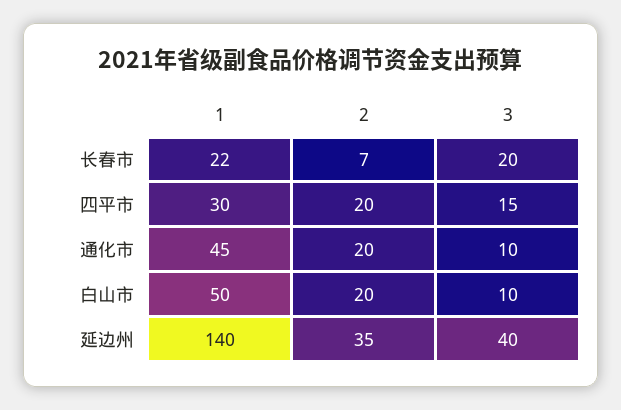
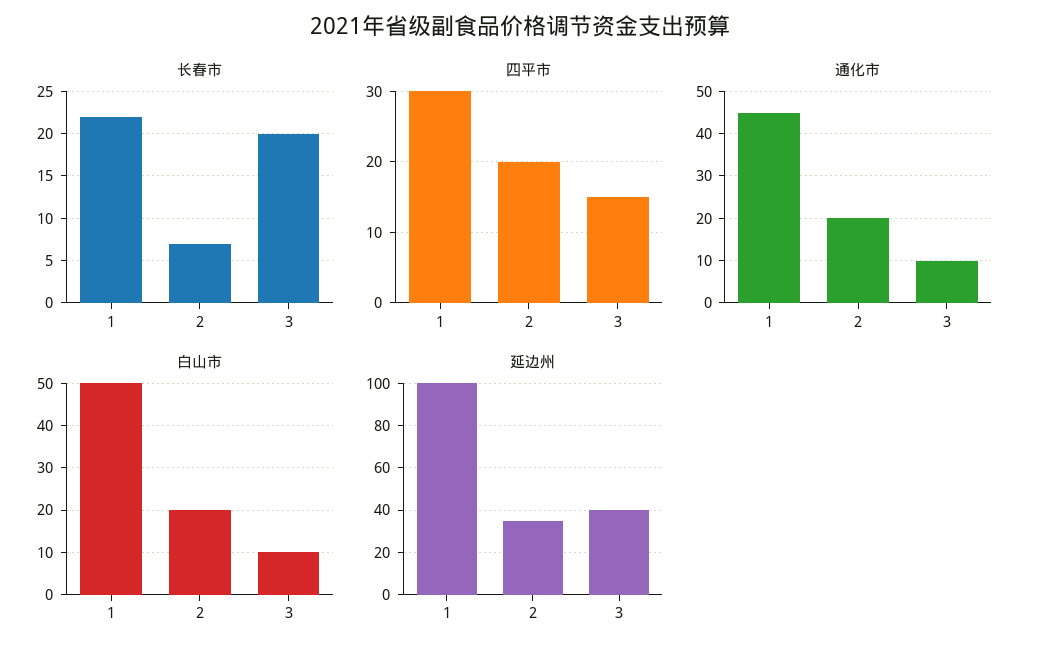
延边州, 1: 140 -> 100

